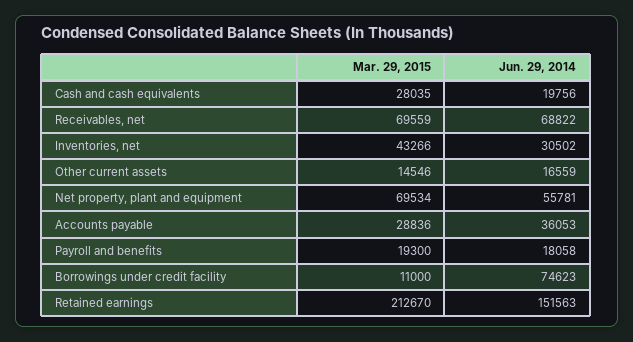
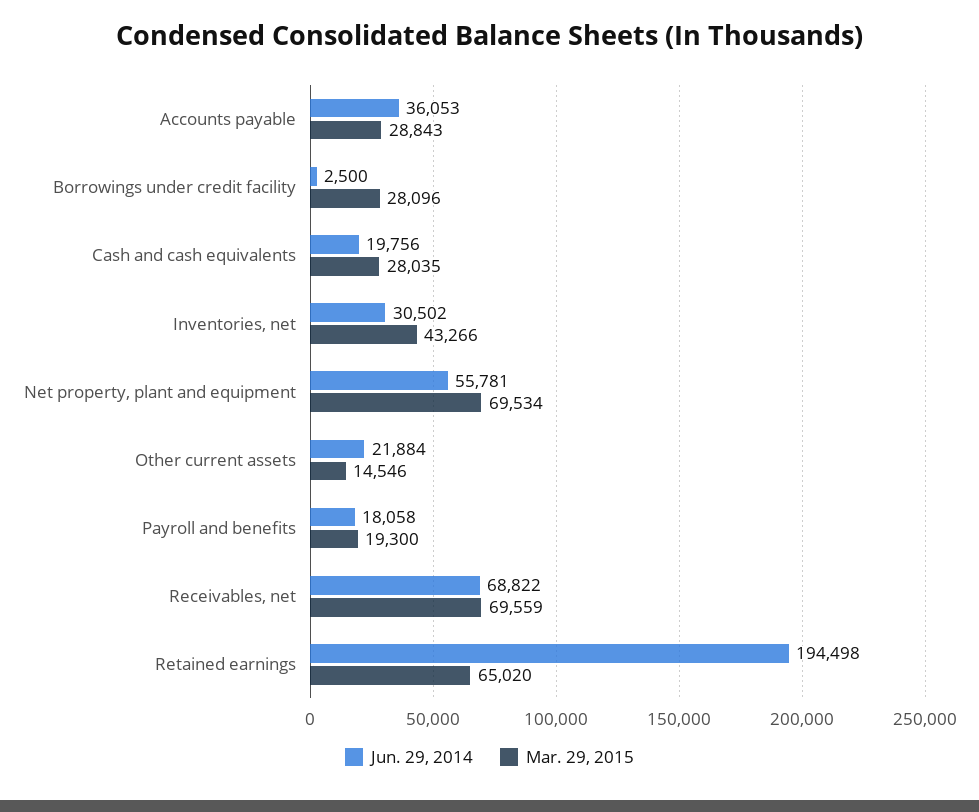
Jun. 29, 2014, Other current assets: 16559 -> 21884
Mar. 29, 2015, Accounts payable: 28836 -> 28843
Mar. 29, 2015, Borrowings under credit facility: 11000 -> 28096
Jun. 29, 2014, Borrowings under credit facility: 74623 -> 2500
Mar. 29, 2015, Retained earnings: 212670 -> 65020
Jun. 29, 2014, Retained earnings: 151563 -> 194498

